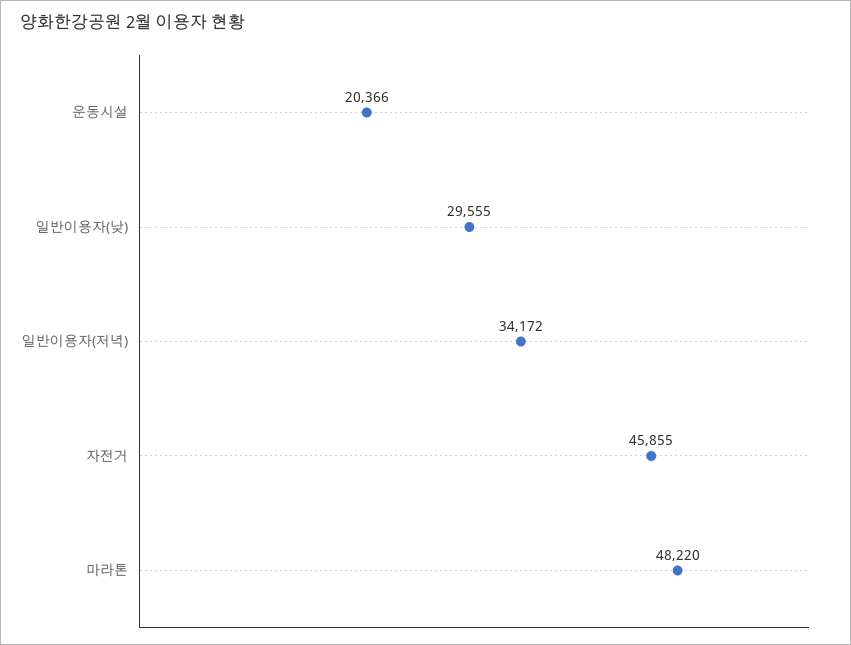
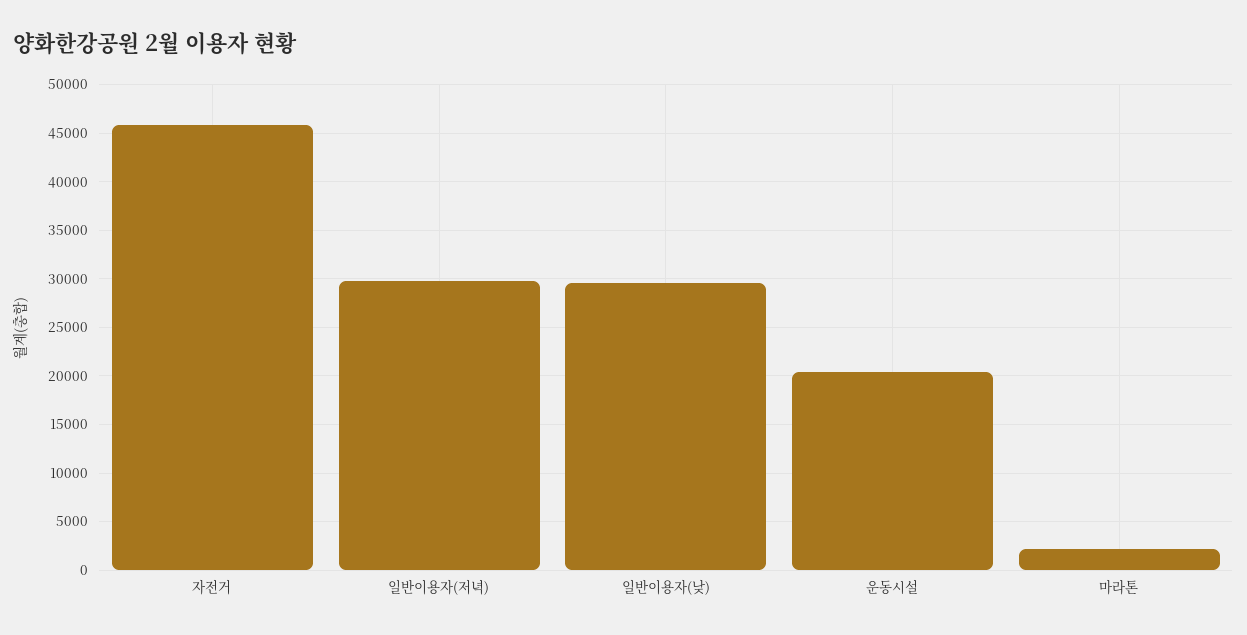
일반이용자(저녁): 34172 -> 30000
마라톤: 48220 -> 2000

